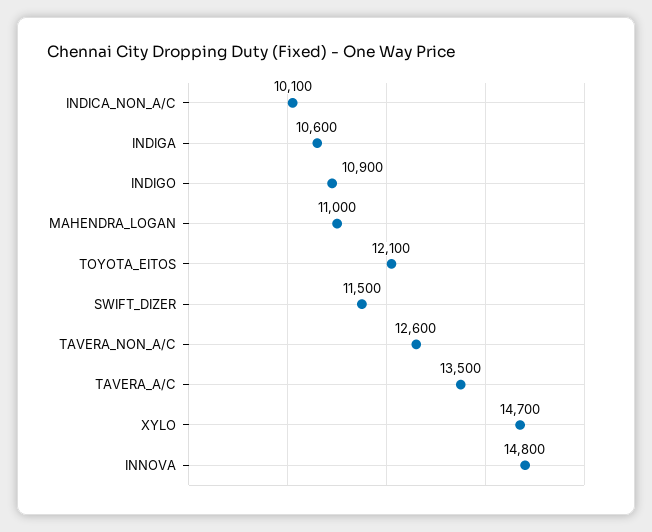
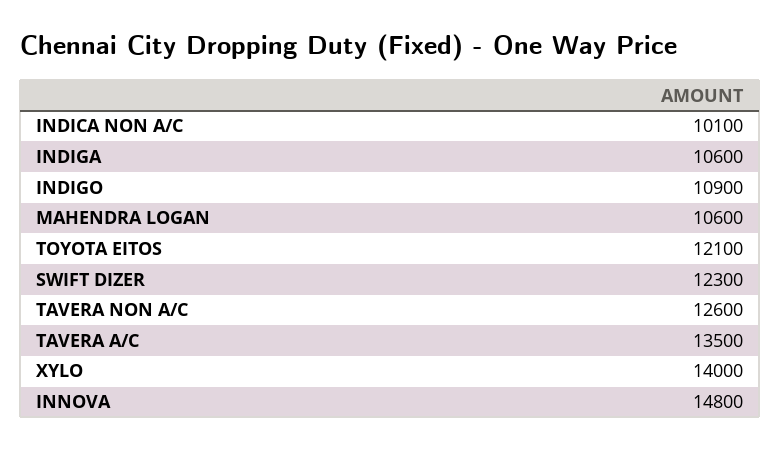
MAHENDRA_LOGAN: 11000 -> 10600
SWIFT_DIZER: 11500 -> 12300
XYLO: 14700 -> 14000

